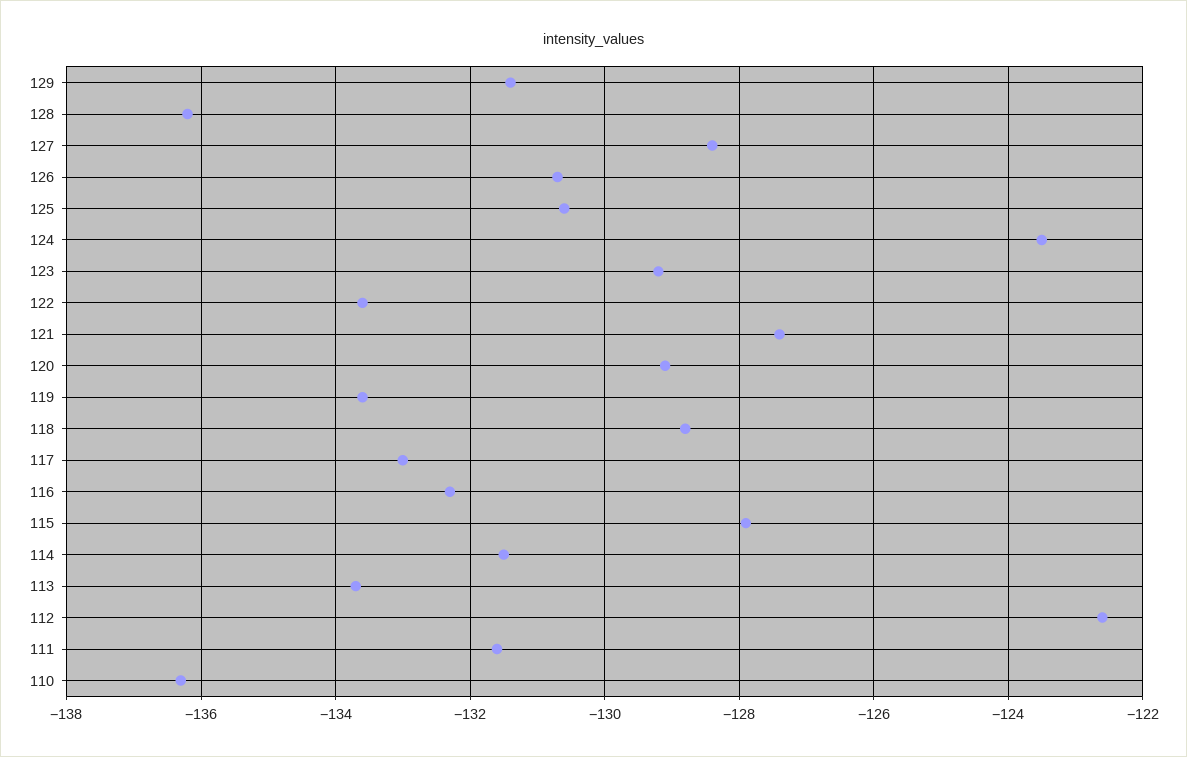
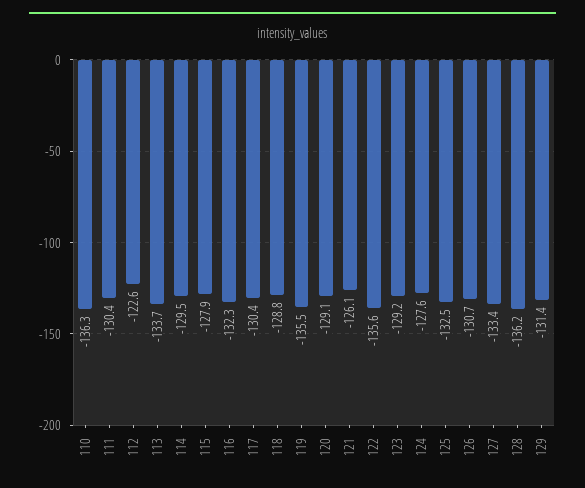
127: -128.5 -> -133.4
125: -130.5 -> -132.5
124: -123.5 -> -127.6
122: -133.5 -> -135.6
121: -127.5 -> -126.1
119: -133.5 -> -135.5
117: -133 -> -130.4
114: -131.5 -> -129.5
111: -131.5 -> -130.4

